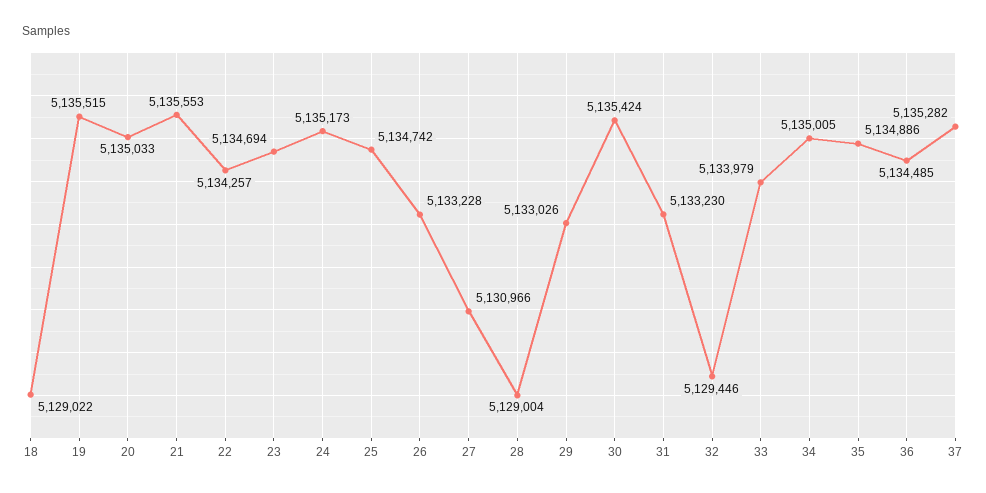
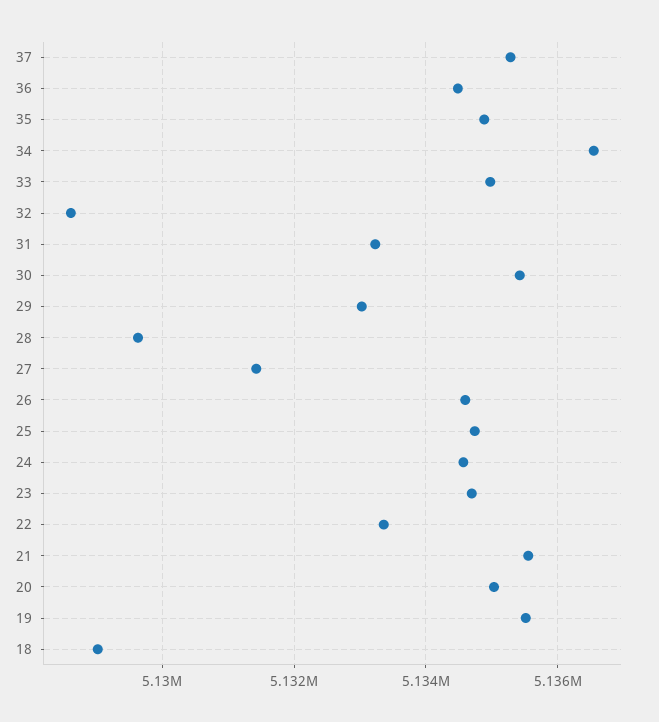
22: 5134257 -> 5133400
24: 5135173 -> 5134600
26: 5133228 -> 5134600
27: 5130966 -> 5131400
28: 5129004 -> 5129600
32: 5129446 -> 5128600
33: 5133979 -> 5135000
34: 5135005 -> 5136600

